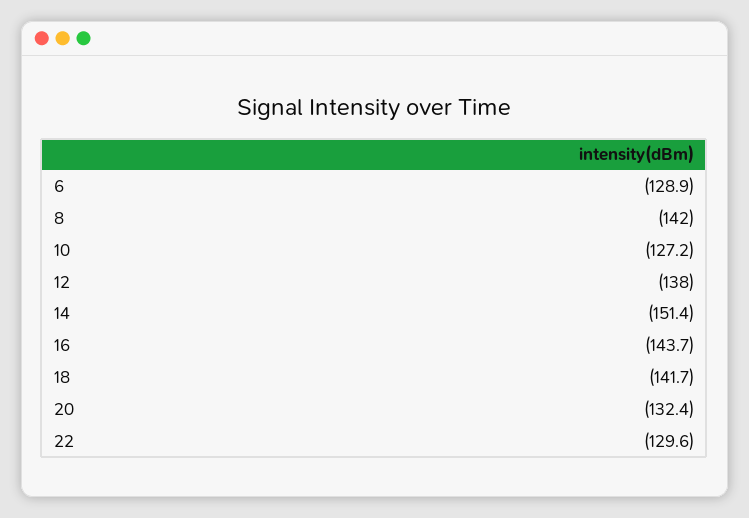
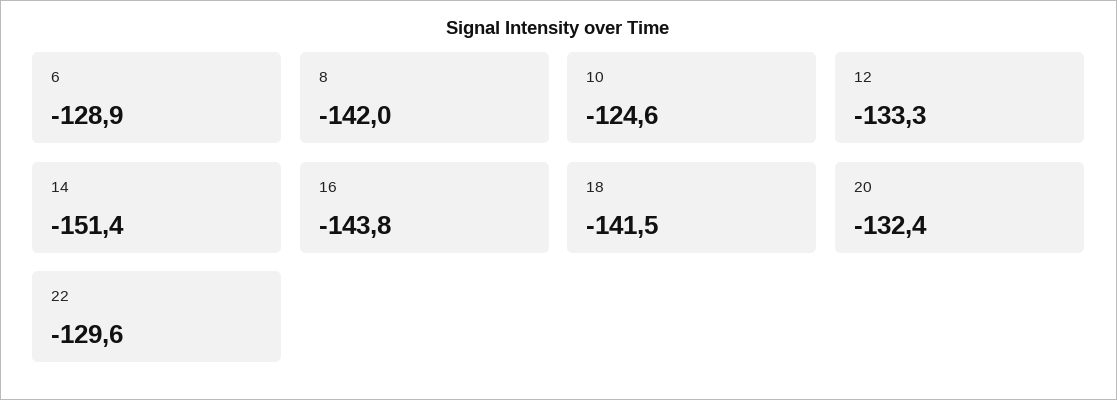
10: -127.2 -> -124.6
12: -138 -> -133.3
16: -143.7 -> -143.8
18: -141.7 -> -141.5

